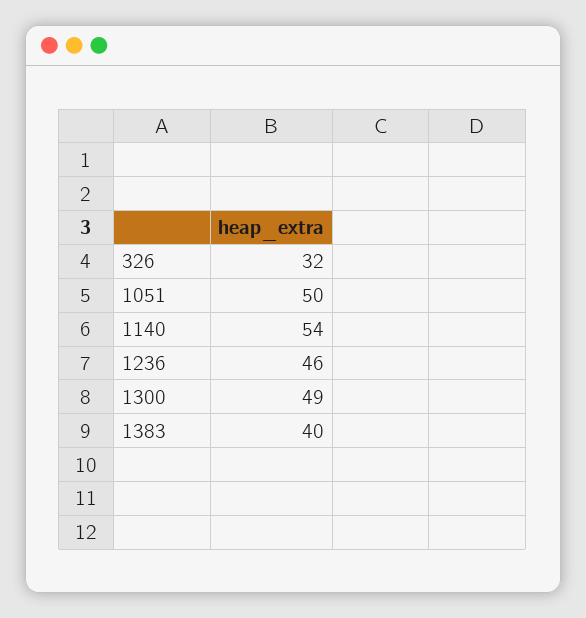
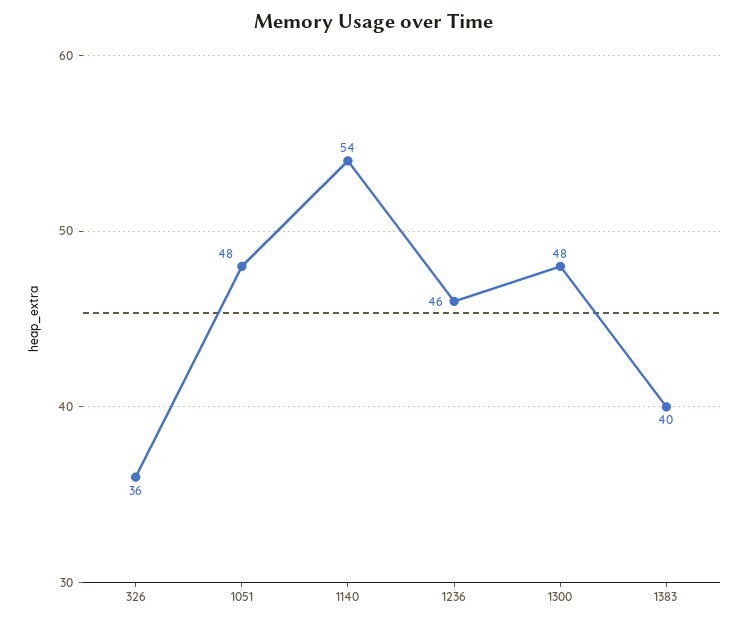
326: 32 -> 36
1051: 50 -> 48
1300: 49 -> 48

